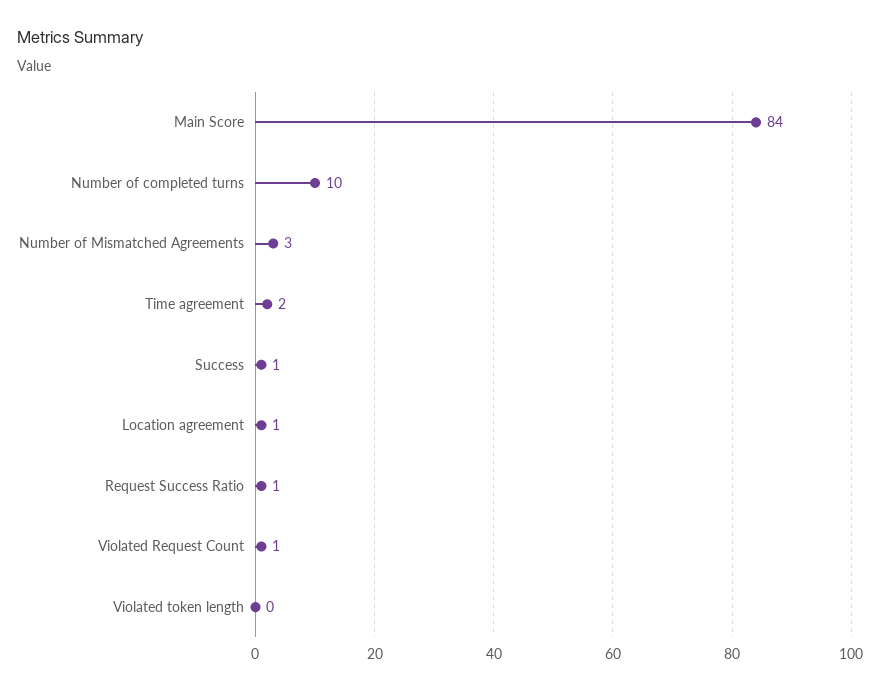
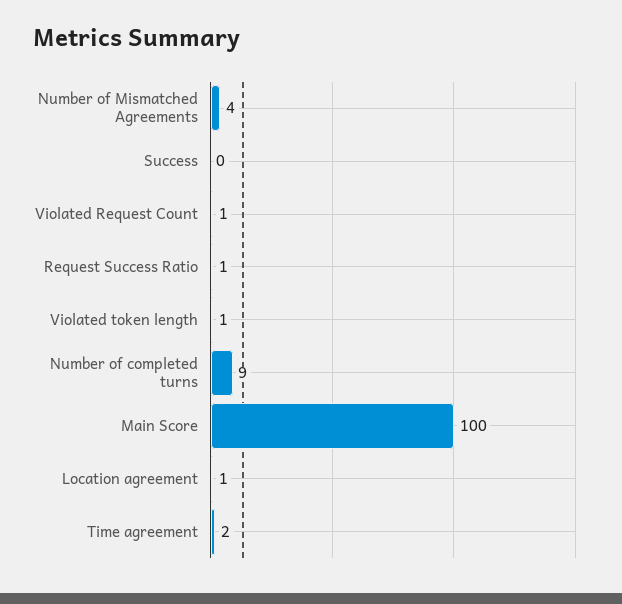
Main Score: 84 -> 100
Number of completed turns: 10 -> 9
Number of Mismatched Agreements: 3 -> 4
Success: 1 -> 0
Violated token length: 0 -> 1

